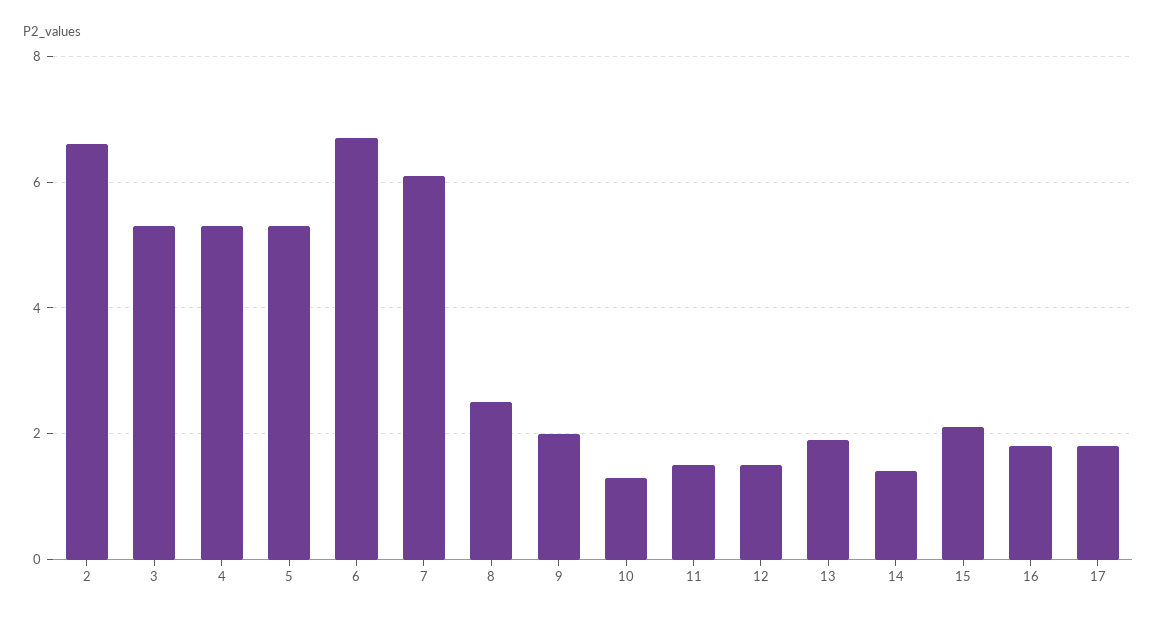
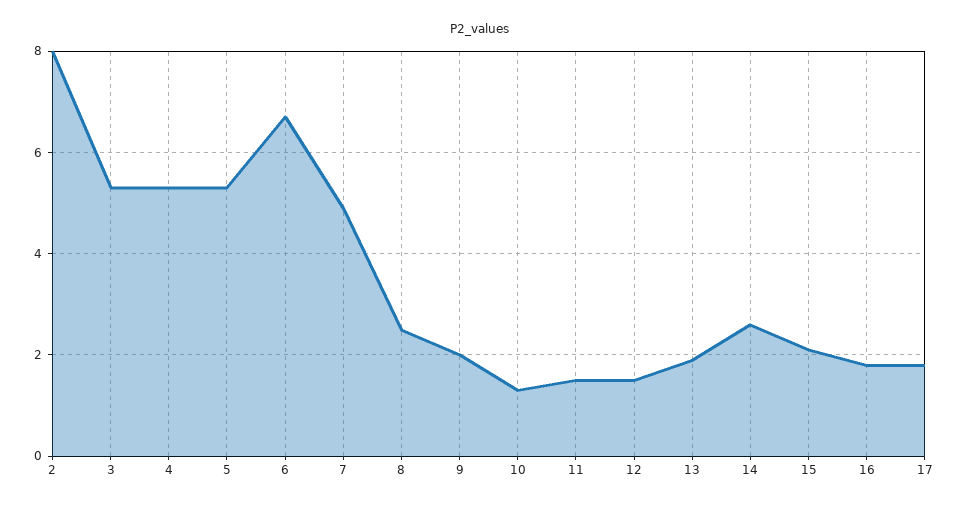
2: 6.5 -> 8
7: 6 -> 5
14: 1.5 -> 2.5

